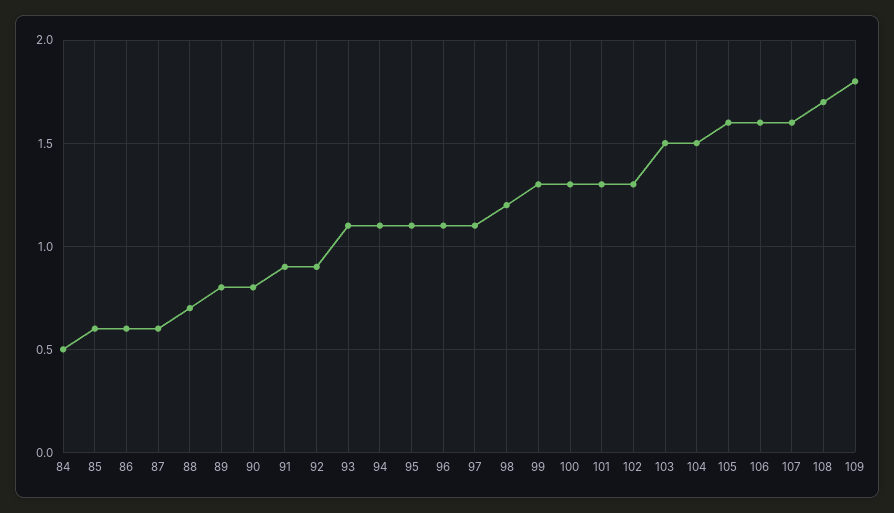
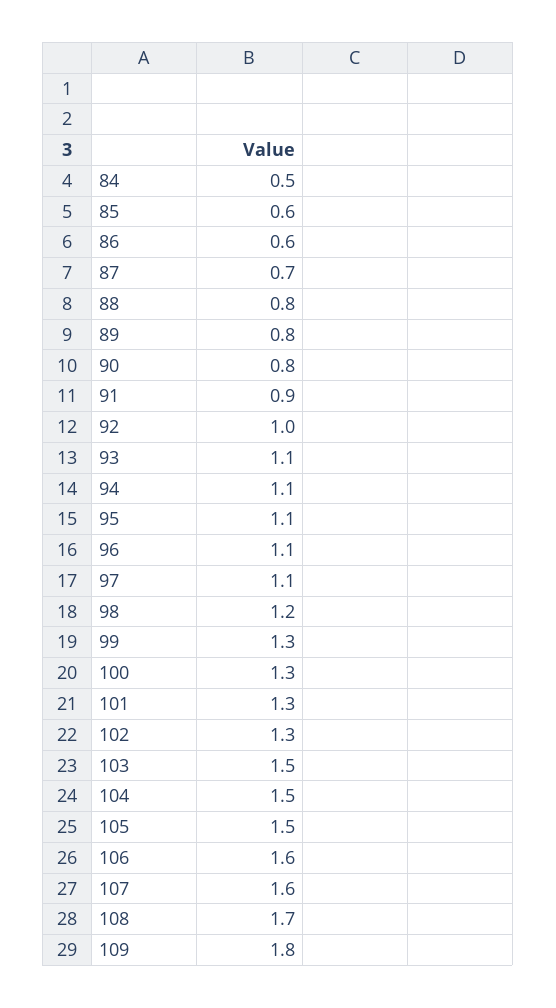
87: 0.6 -> 0.7
88: 0.7 -> 0.8
92: 0.9 -> 1
105: 1.6 -> 1.5

